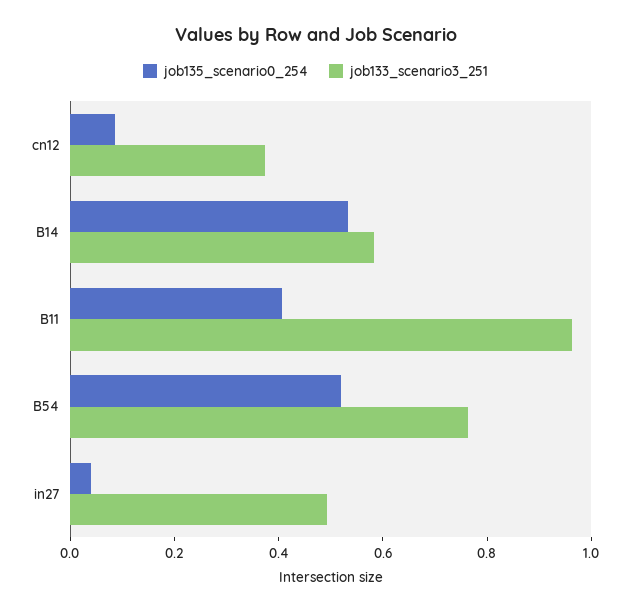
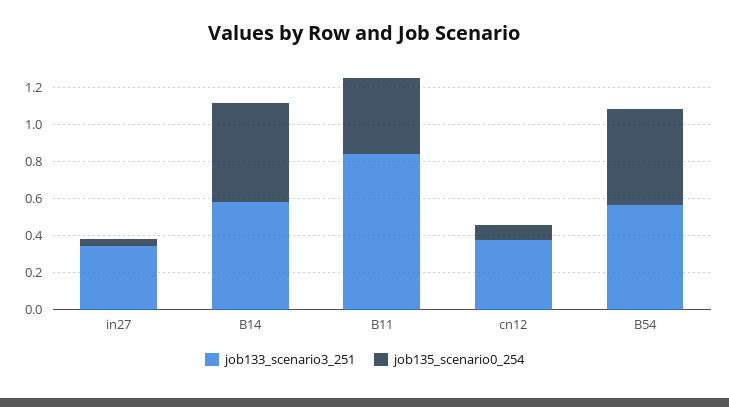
job133_scenario3_251, B11: 0.95 -> 0.85
job133_scenario3_251, B54: 0.75 -> 0.55
job133_scenario3_251, in27: 0.5 -> 0.35

